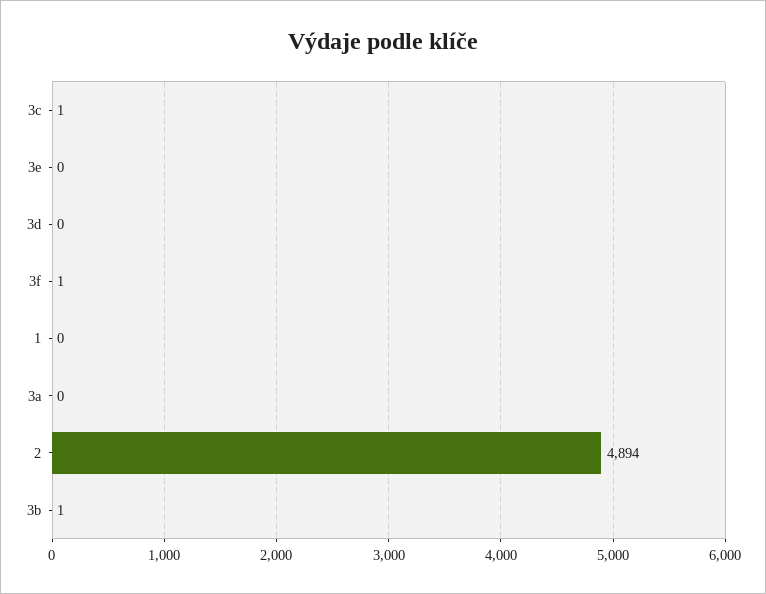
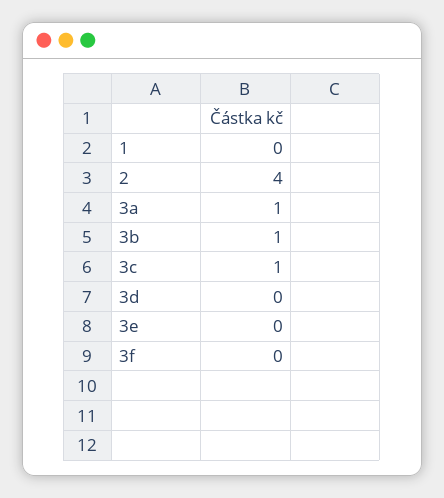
3f: 1 -> 0
3a: 0 -> 1
2: 4894 -> 4

